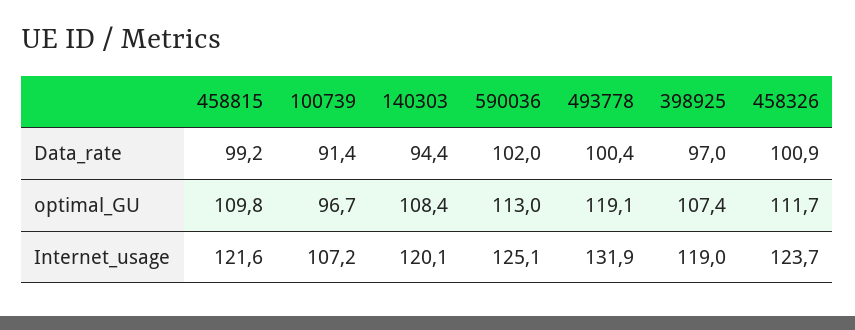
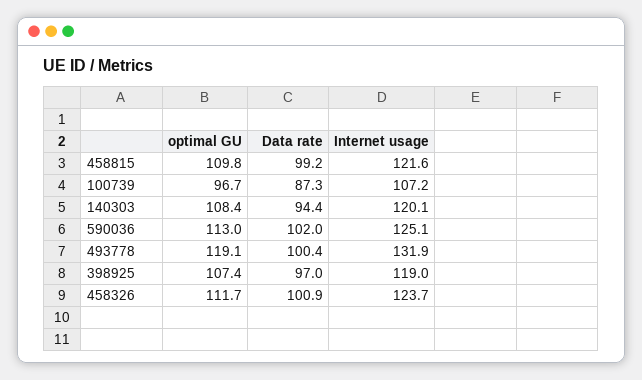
100739, Data_rate: 91.4 -> 87.3

